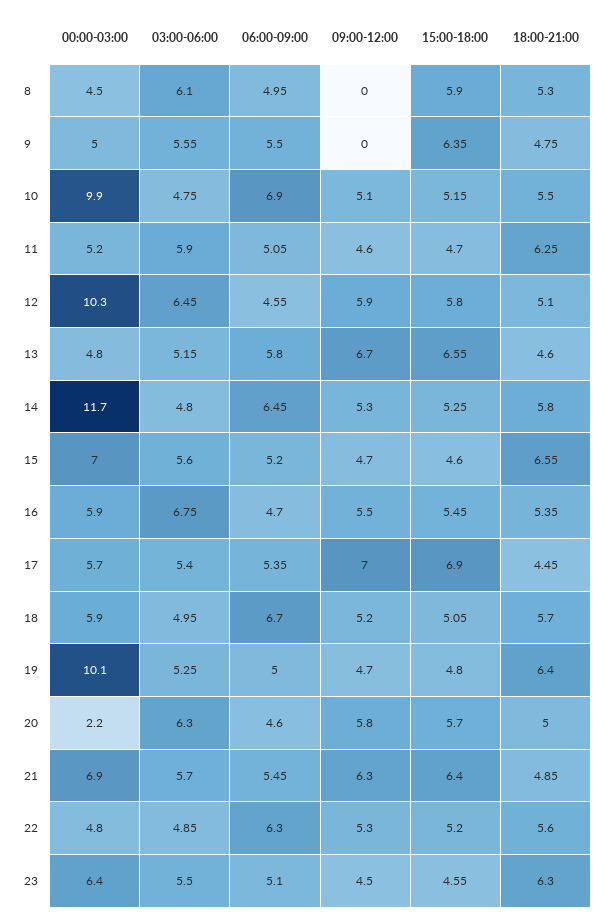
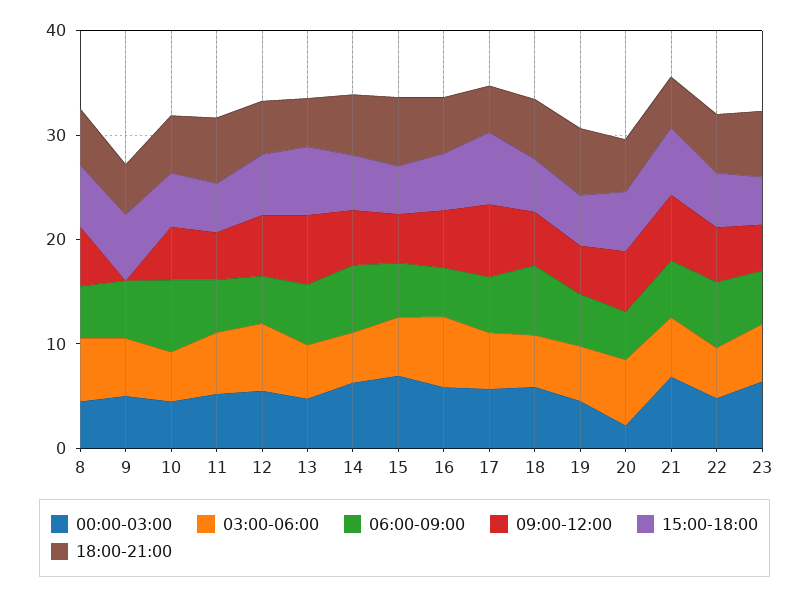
09:00-12:00, 8: 0 -> 6
00:00-03:00, 10: 9.9 -> 4
00:00-03:00, 12: 10.3 -> 6
00:00-03:00, 14: 11.7 -> 6
00:00-03:00, 19: 10.1 -> 4

